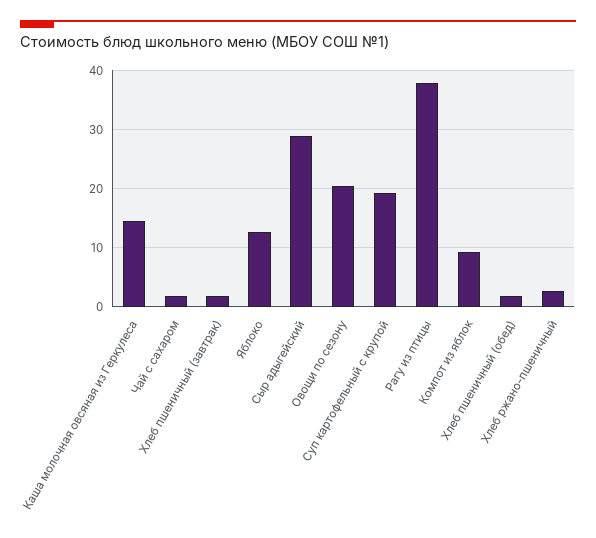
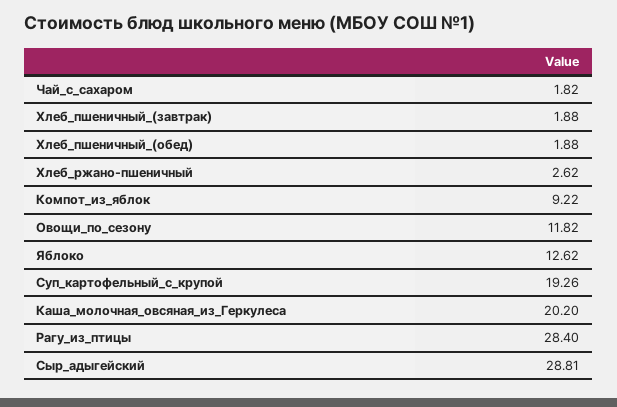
Каша молочная овсяная из Геркулеса: 14 -> 20.2
Овощи по сезону: 20 -> 11.82
Рагу из птицы: 38 -> 28.4

